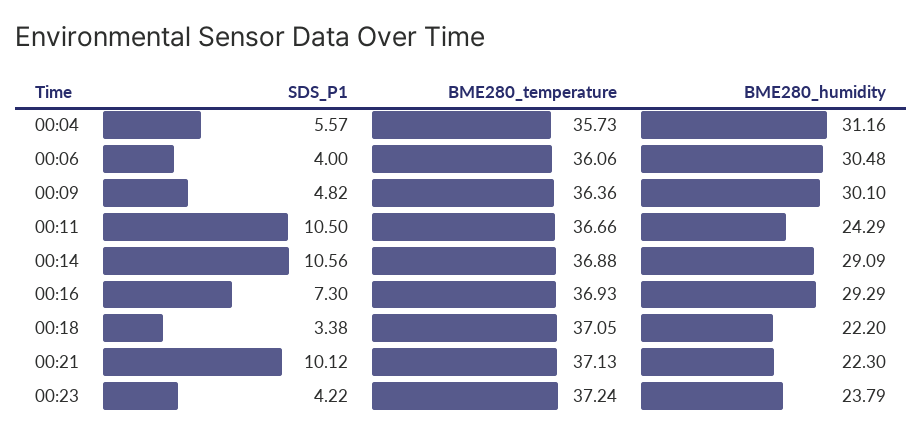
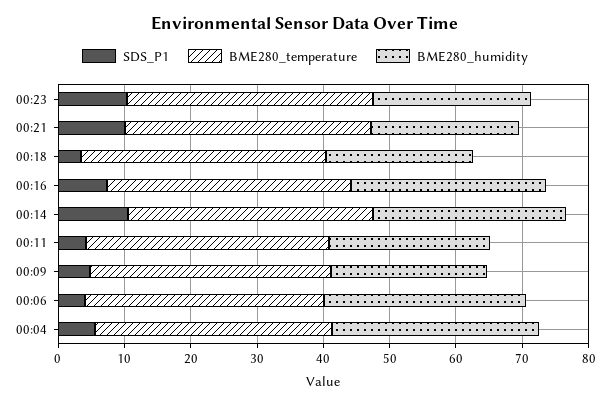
BME280_humidity, 00:09: 30.1 -> 24
SDS_P1, 00:11: 10.5 -> 4
SDS_P1, 00:23: 4.22 -> 10

